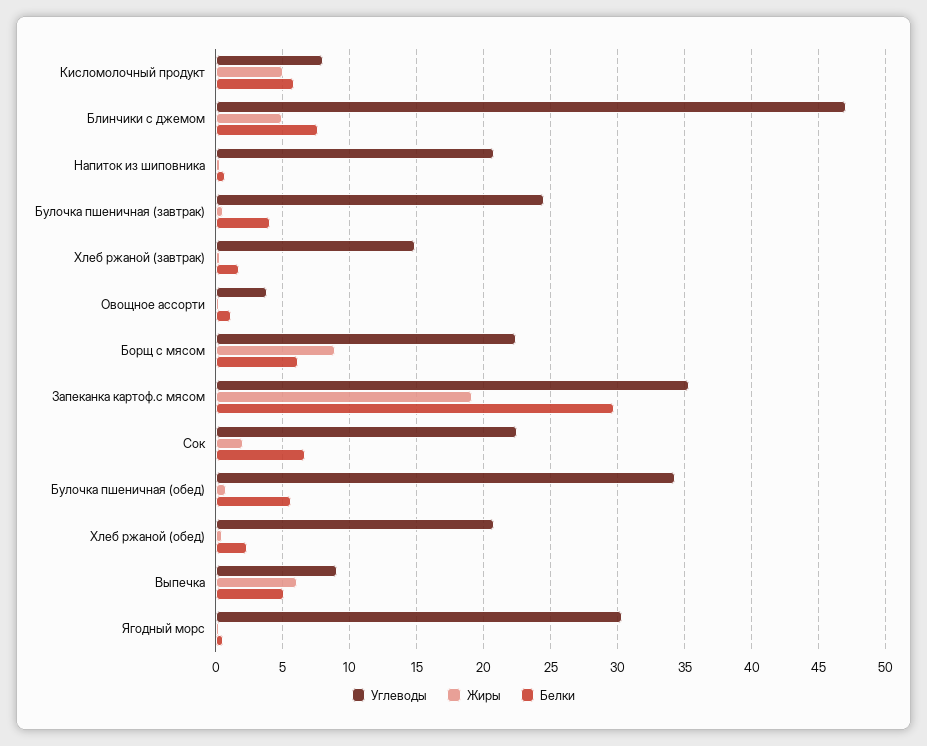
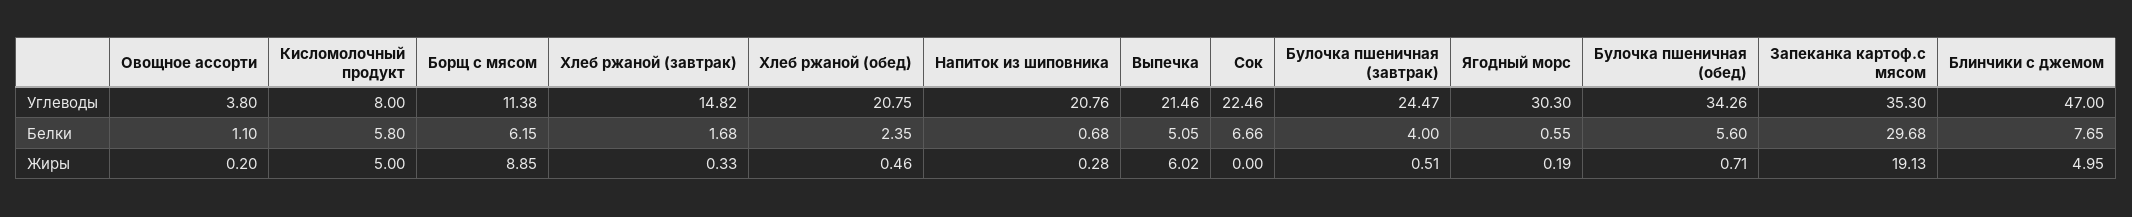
Углеводы, Борщ с мясом: 22.5 -> 11.38
Жиры, Сок: 2 -> 0
Углеводы, Выпечка: 9 -> 21.46

